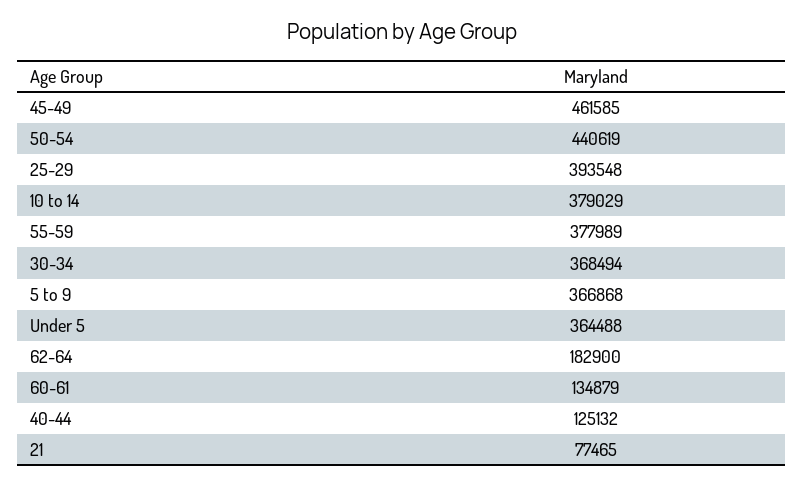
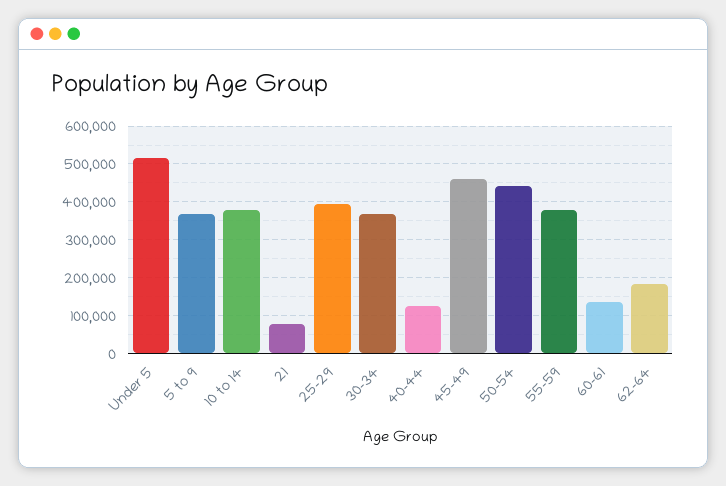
Under 5: 364488 -> 520000

